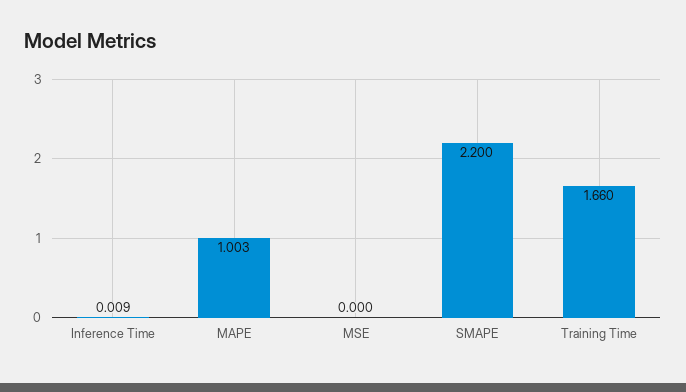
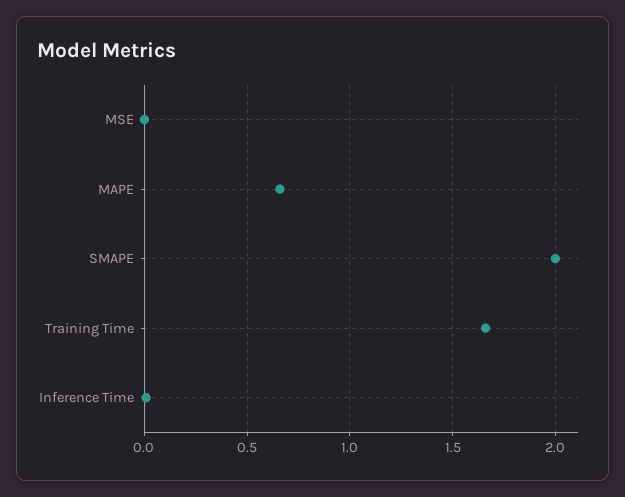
MAPE: 1.003 -> 0.65
SMAPE: 2.2 -> 2

